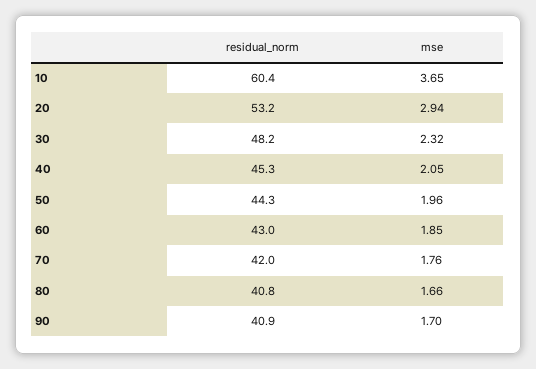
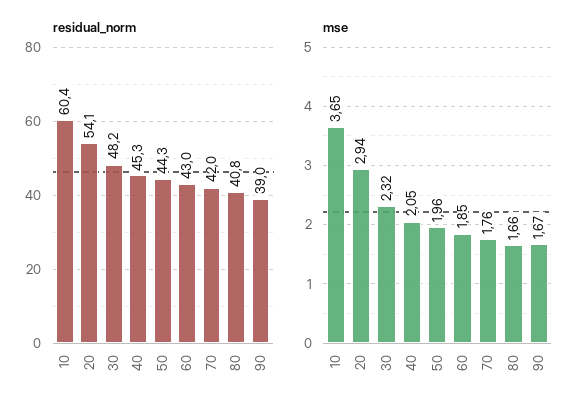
residual_norm, 20: 53.2 -> 54.1
residual_norm, 90: 40.9 -> 39
mse, 90: 1.7 -> 1.67

